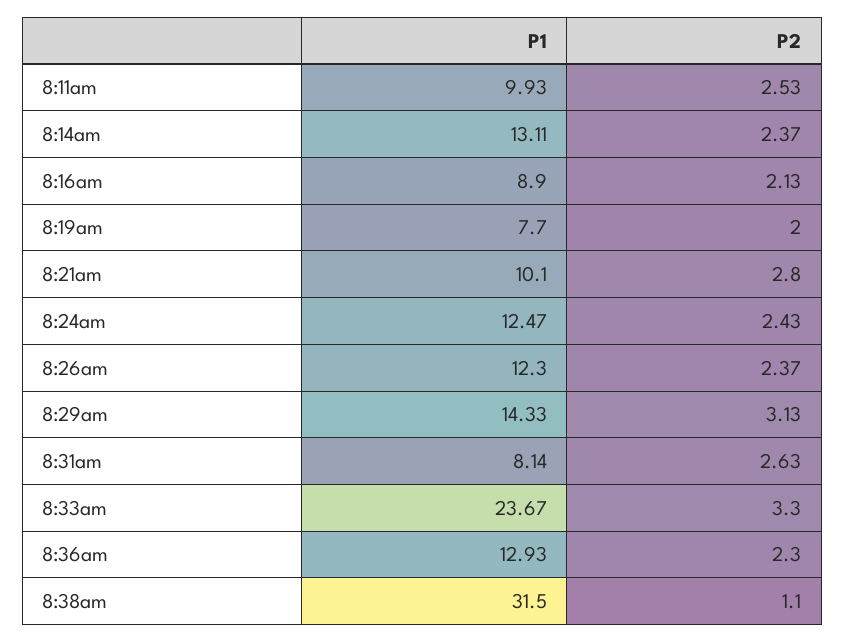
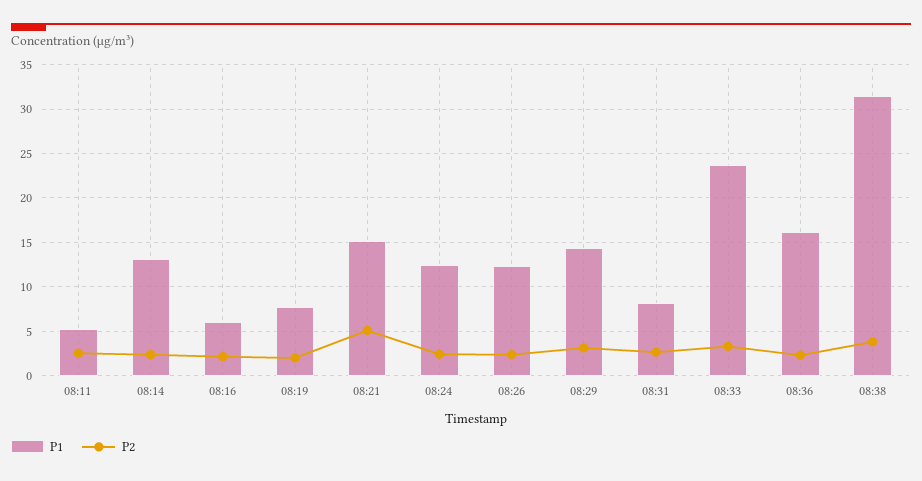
P1, 8:11am: 9.93 -> 5
P1, 8:16am: 8.9 -> 6
P1, 8:21am: 10.1 -> 15
P2, 8:21am: 2.8 -> 5
P1, 8:36am: 12.93 -> 16
P2, 8:38am: 1.1 -> 4

